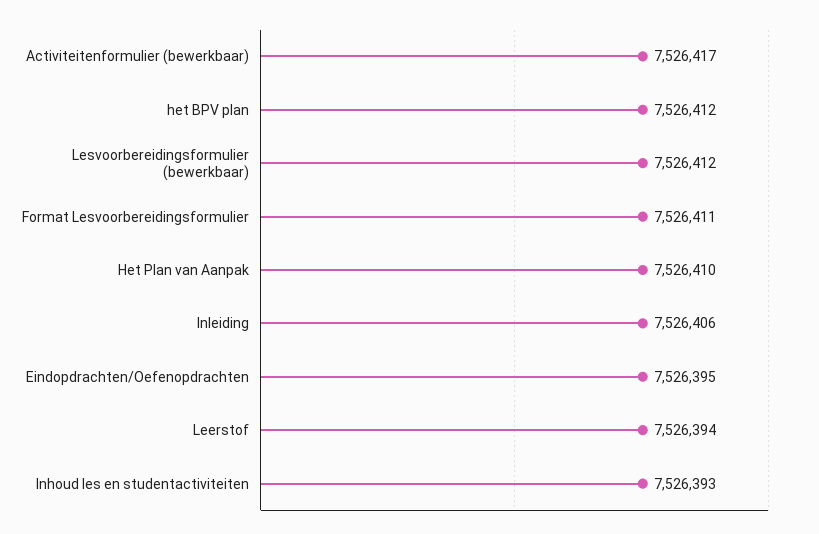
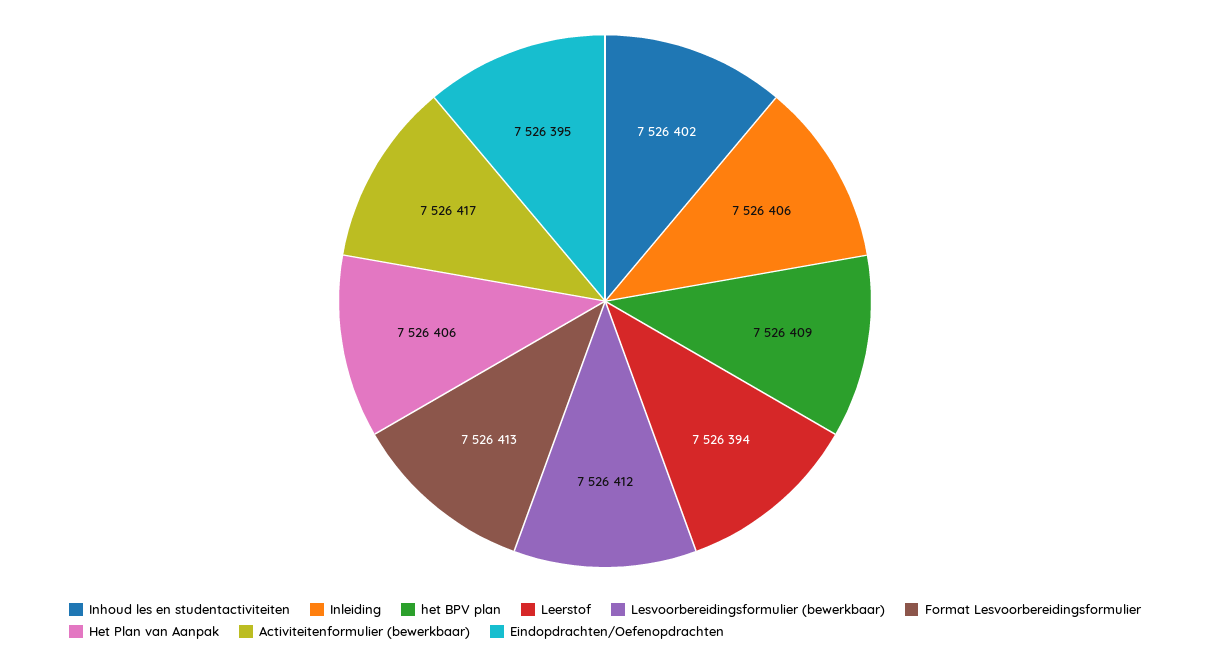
het BPV plan: 7526412 -> 7526409
Format Lesvoorbereidingsformulier: 7526411 -> 7526413
Het Plan van Aanpak: 7526410 -> 7526406
Inhoud les en studentactiviteiten: 7526393 -> 7526402

